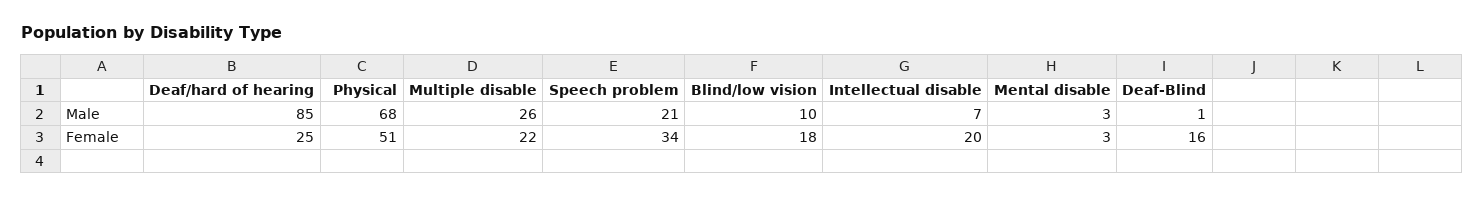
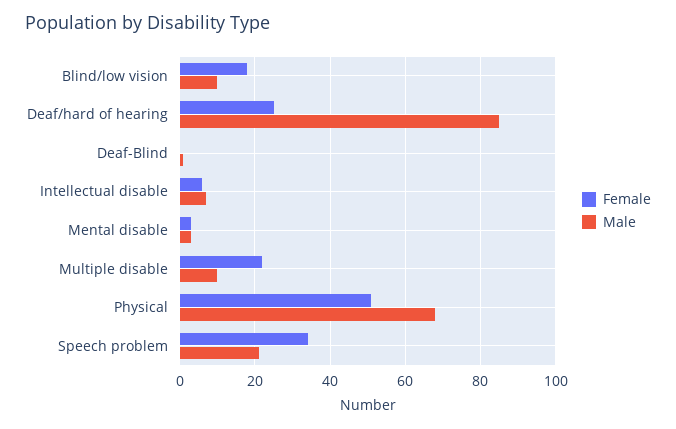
Male, Multiple disable: 26 -> 10
Female, Intellectual disable: 20 -> 5
Female, Deaf-Blind: 16 -> 0

